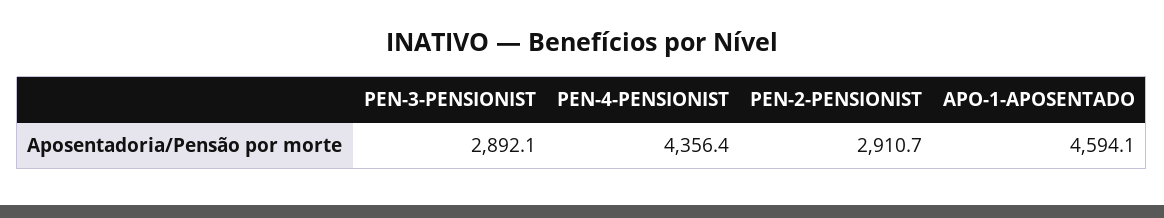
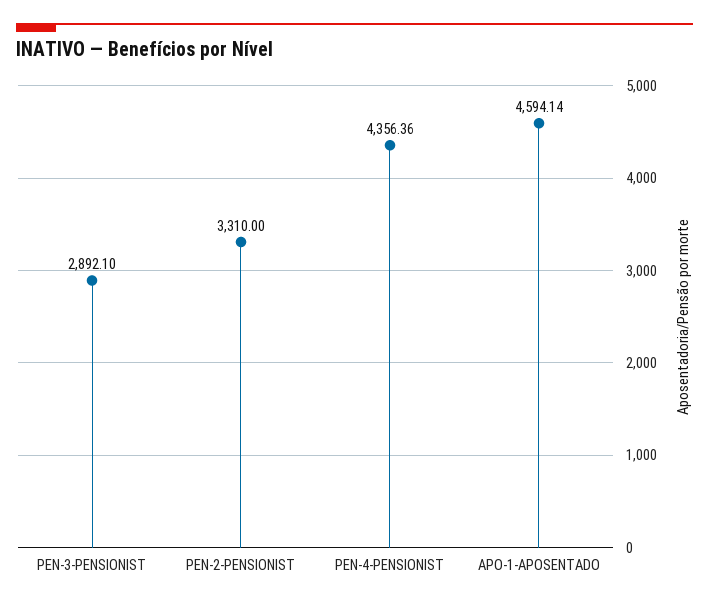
PEN-2-PENSIONIST: 2910.7 -> 3310

